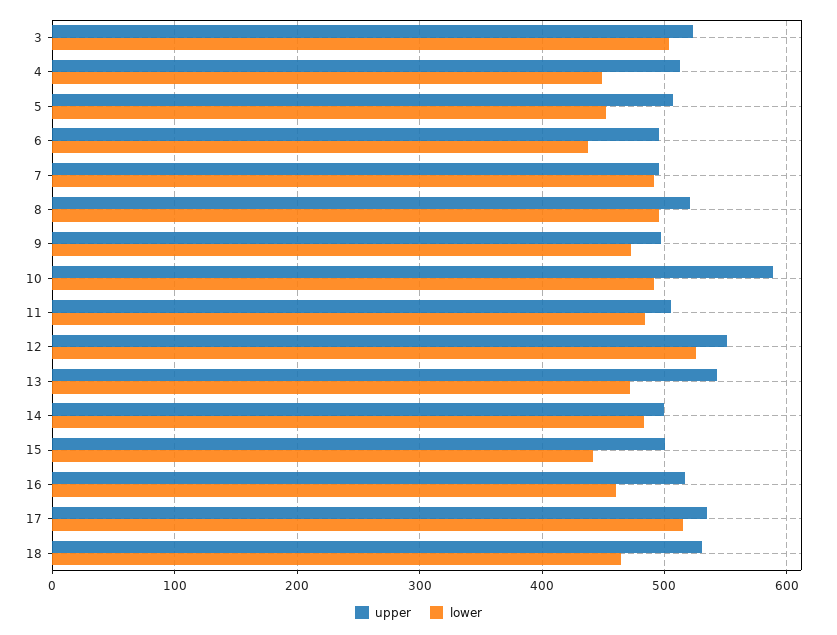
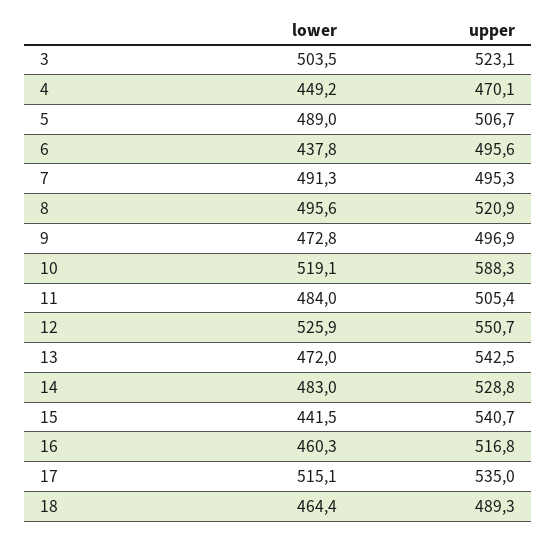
upper, 4: 510 -> 470.1
lower, 5: 450 -> 489
lower, 10: 490 -> 519.1
upper, 14: 500 -> 528.8
upper, 15: 500 -> 540.7
upper, 18: 530 -> 489.3

